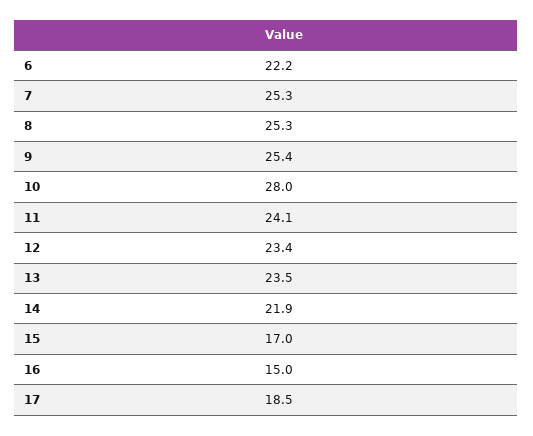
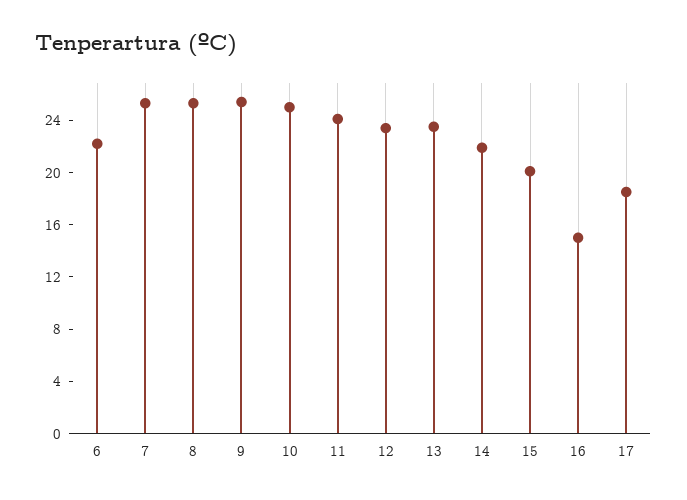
10: 28 -> 25
15: 17 -> 20

